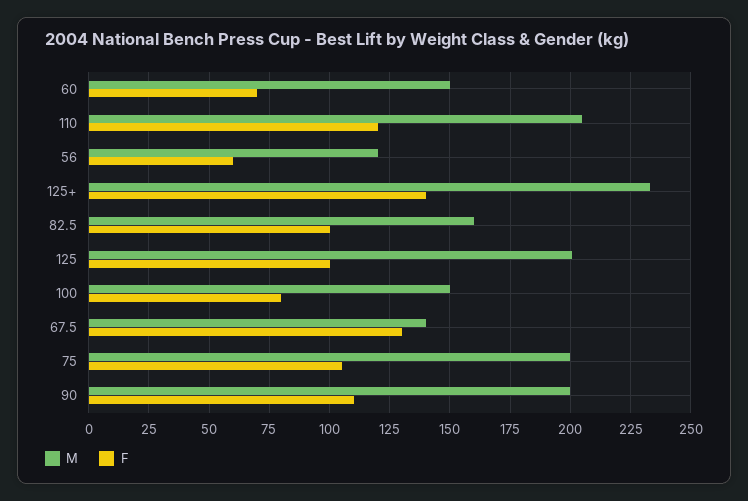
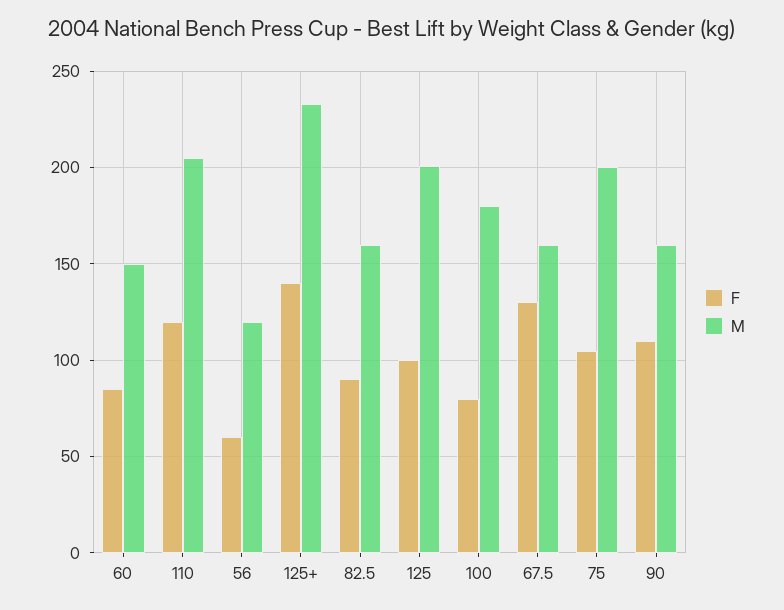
F, 60: 70 -> 85
F, 82.5: 100 -> 90
M, 100: 150 -> 180
M, 67.5: 140 -> 160
M, 90: 200 -> 160

